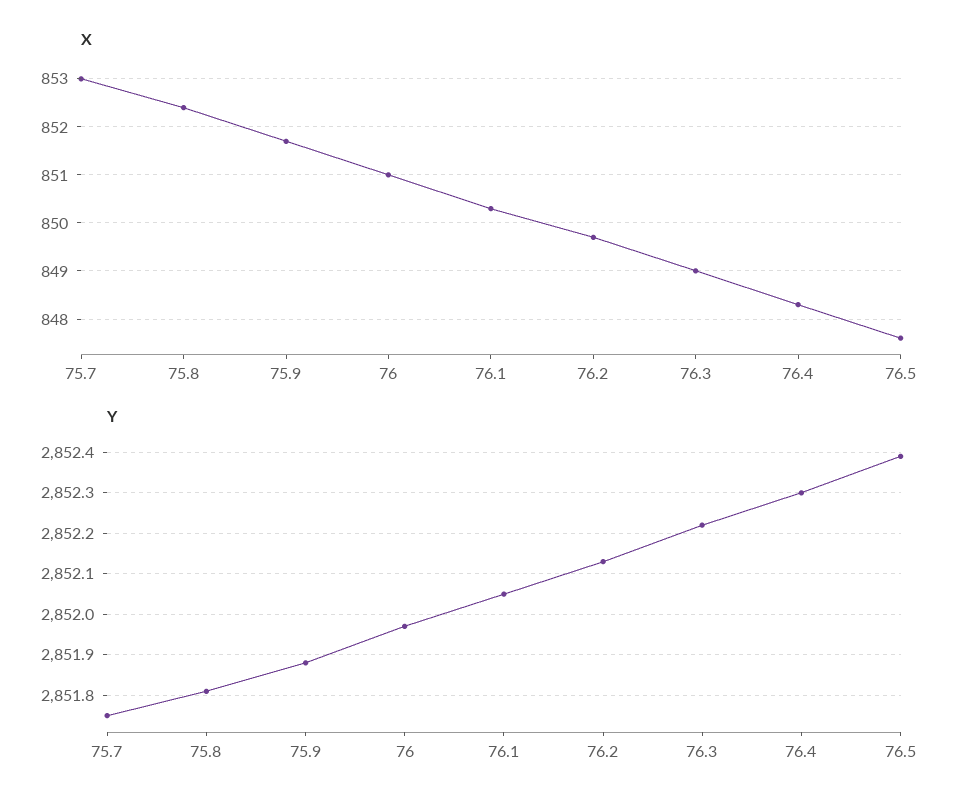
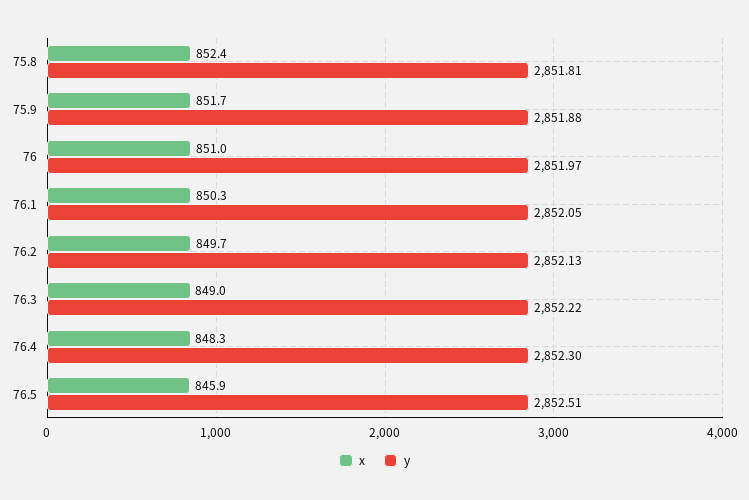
X, 75.7: 853 -> none
X, 76.5: 847.5 -> 845.9
Y, 75.7: 2851.75 -> none
Y, 76.5: 2852.4 -> 2852.51

